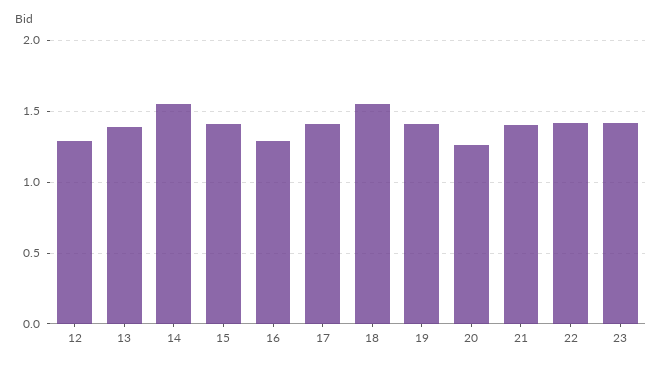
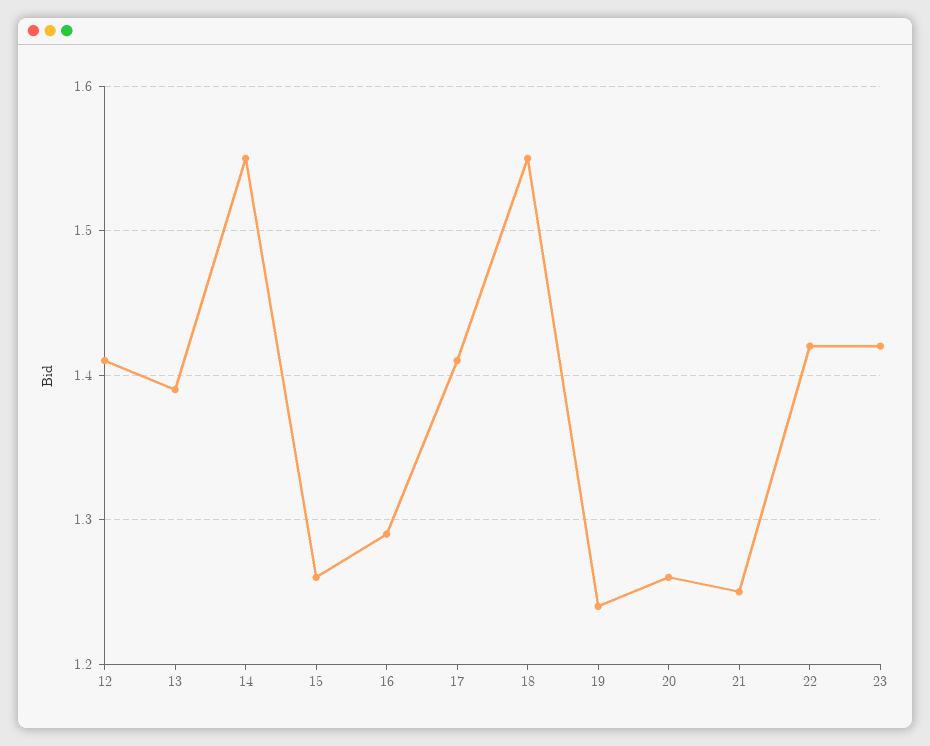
12: 1.3 -> 1.41
15: 1.4 -> 1.26
19: 1.4 -> 1.24
21: 1.4 -> 1.25

